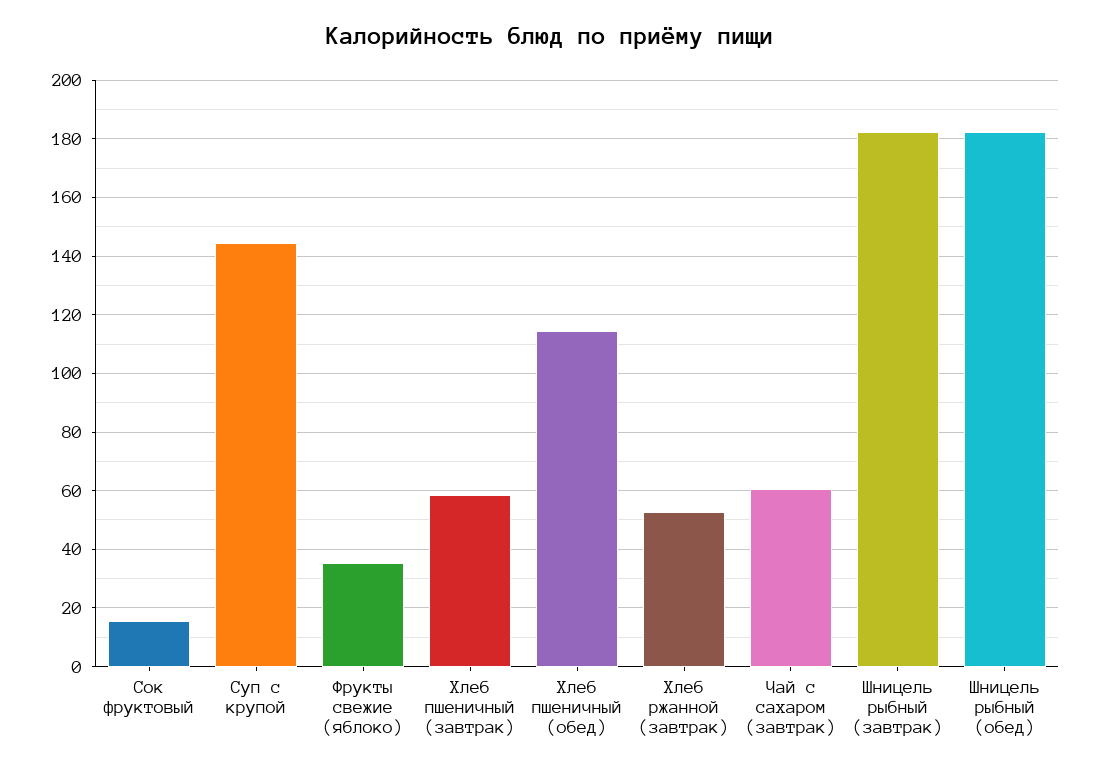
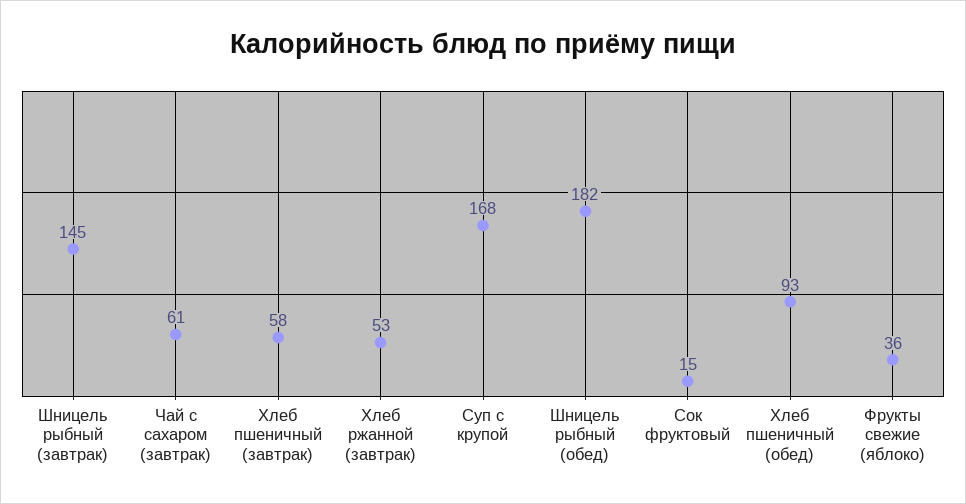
Суп с крупой: 145 -> 168
Хлеб пшеничный (обед): 115 -> 93
Шницель рыбный (завтрак): 182.5 -> 145

